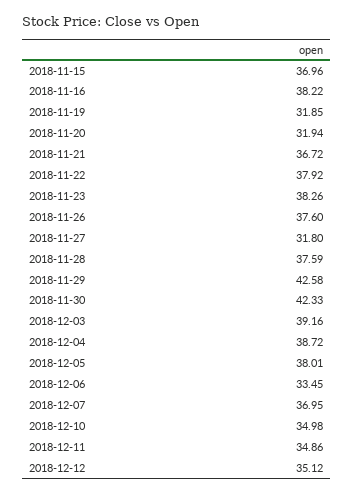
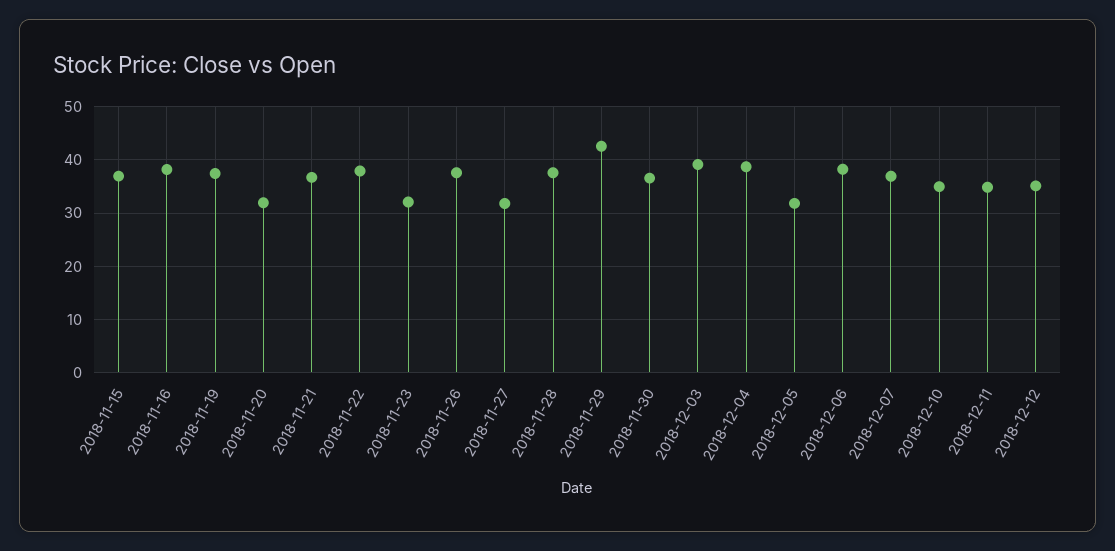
2018-11-19: 31.85 -> 38
2018-11-23: 38.26 -> 32
2018-11-30: 42.33 -> 36
2018-12-05: 38.01 -> 32
2018-12-06: 33.45 -> 38

